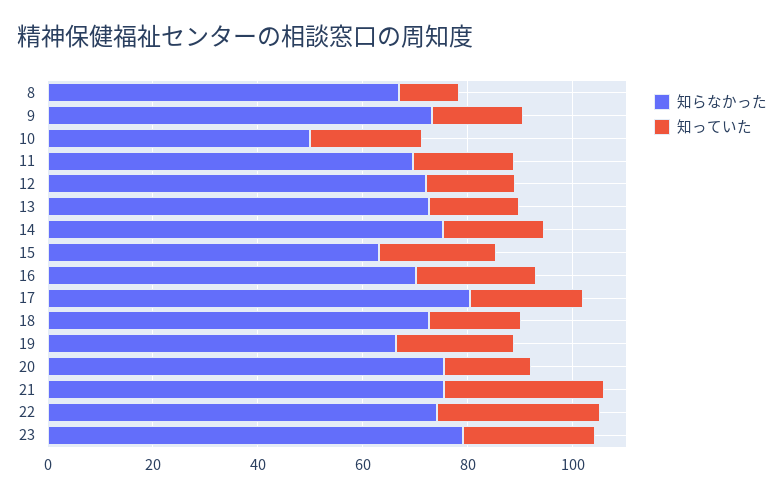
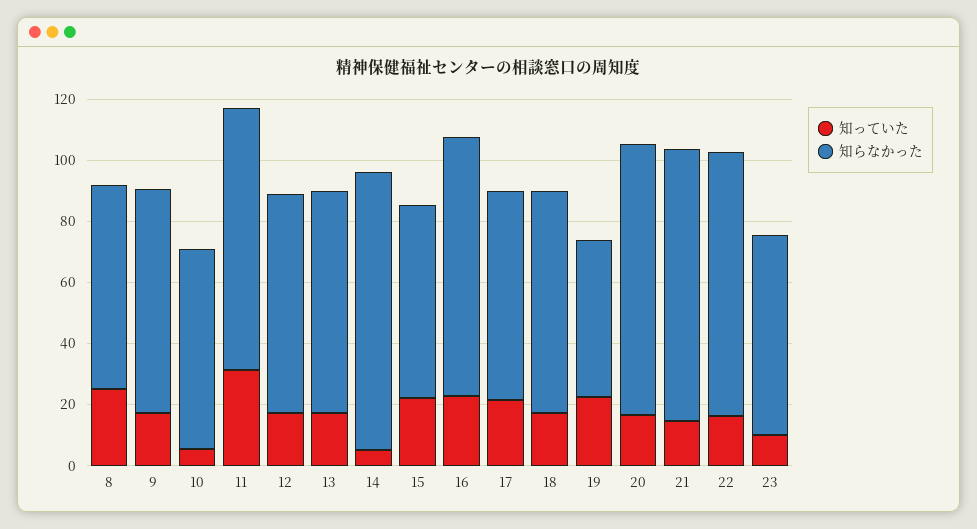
知っていた, 8: 10 -> 25
知らなかった, 10: 50 -> 65
知っていた, 10: 20 -> 5
知らなかった, 11: 70 -> 85
知っていた, 11: 20 -> 30
知らなかった, 14: 75 -> 90
知っていた, 14: 20 -> 5
知らなかった, 16: 70 -> 85
知らなかった, 17: 80 -> 70
知らなかった, 19: 65 -> 50
知らなかった, 20: 75 -> 90
知らなかった, 21: 75 -> 90
知っていた, 21: 30 -> 15
知らなかった, 22: 75 -> 85
知っていた, 22: 30 -> 15
知らなかった, 23: 80 -> 65
知っていた, 23: 25 -> 10

